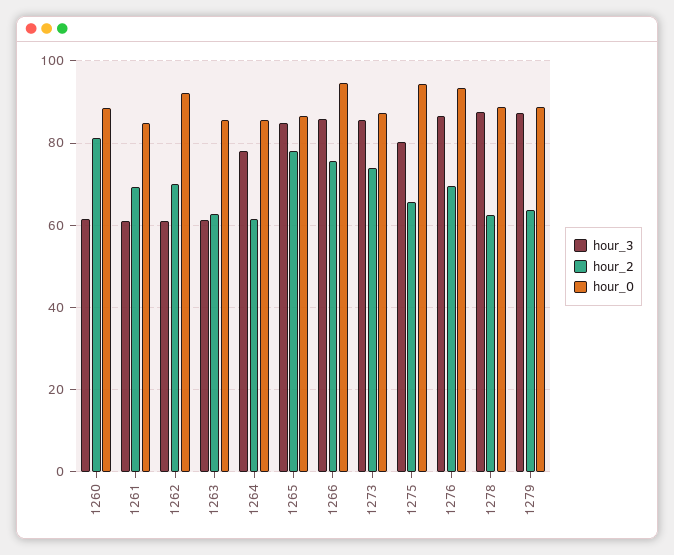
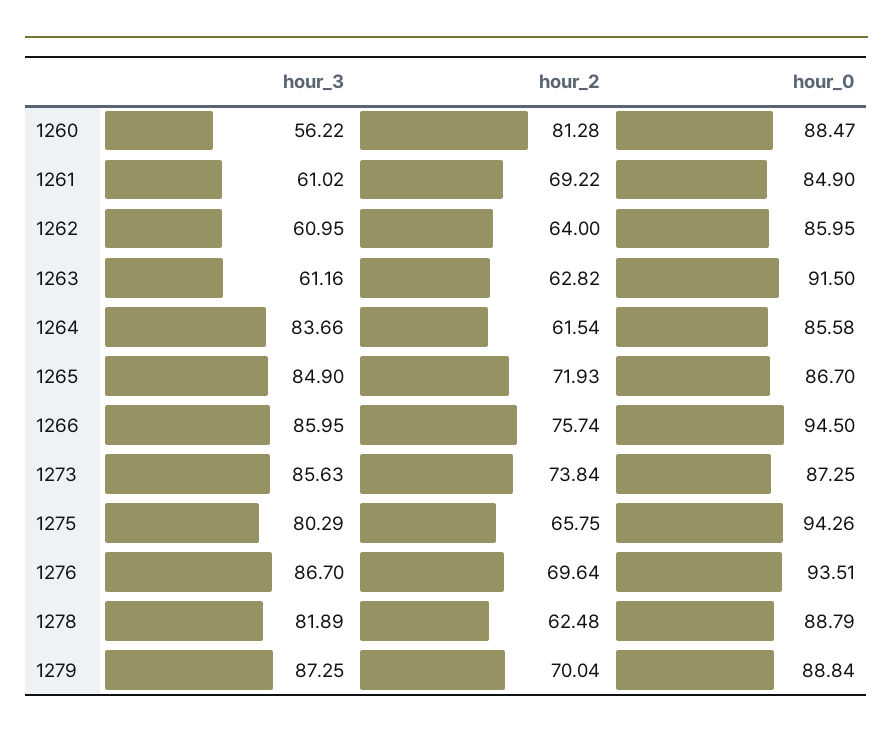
hour_3, 1260: 62 -> 56.22
hour_2, 1262: 70 -> 64
hour_0, 1262: 92 -> 85.95
hour_0, 1263: 86 -> 91.5
hour_3, 1264: 78 -> 83.66
hour_2, 1265: 78 -> 71.93
hour_3, 1278: 88 -> 81.89
hour_2, 1279: 64 -> 70.04

